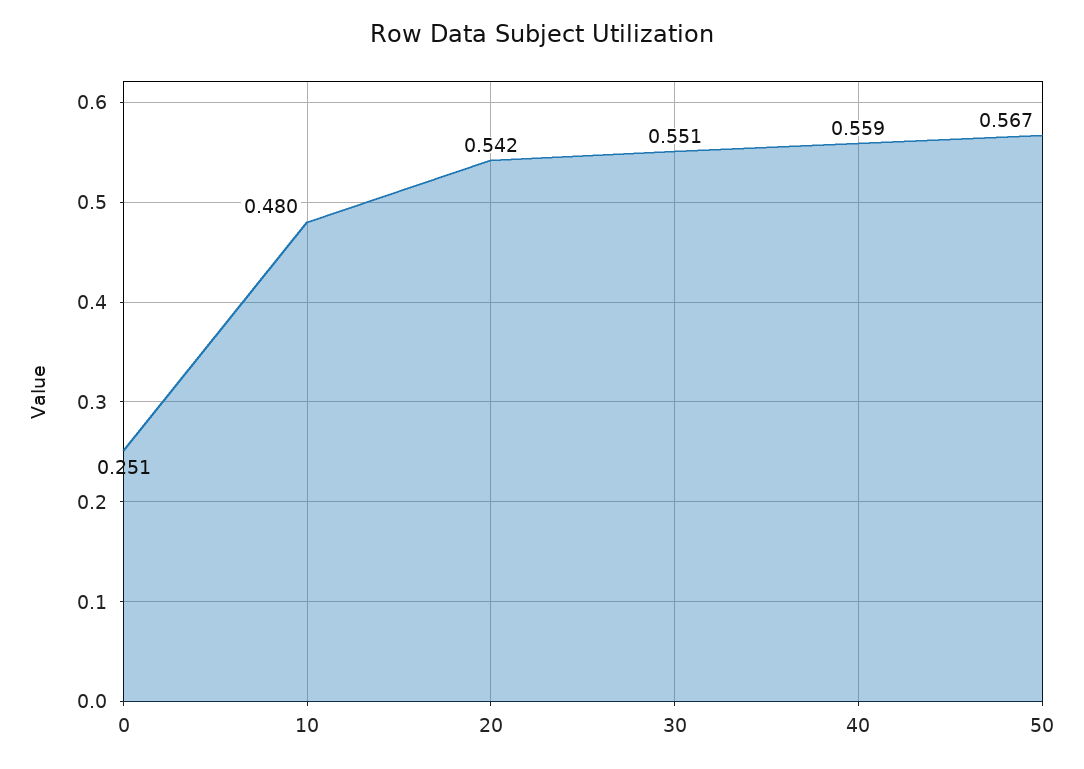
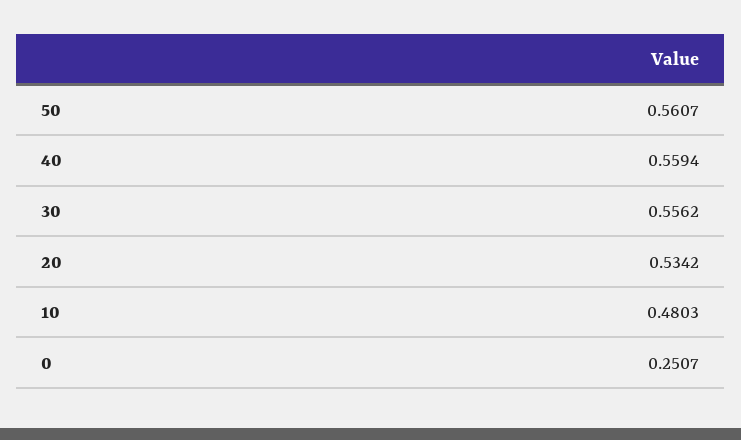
20: 0.542 -> 0.5342
30: 0.551 -> 0.5562
50: 0.567 -> 0.5607

